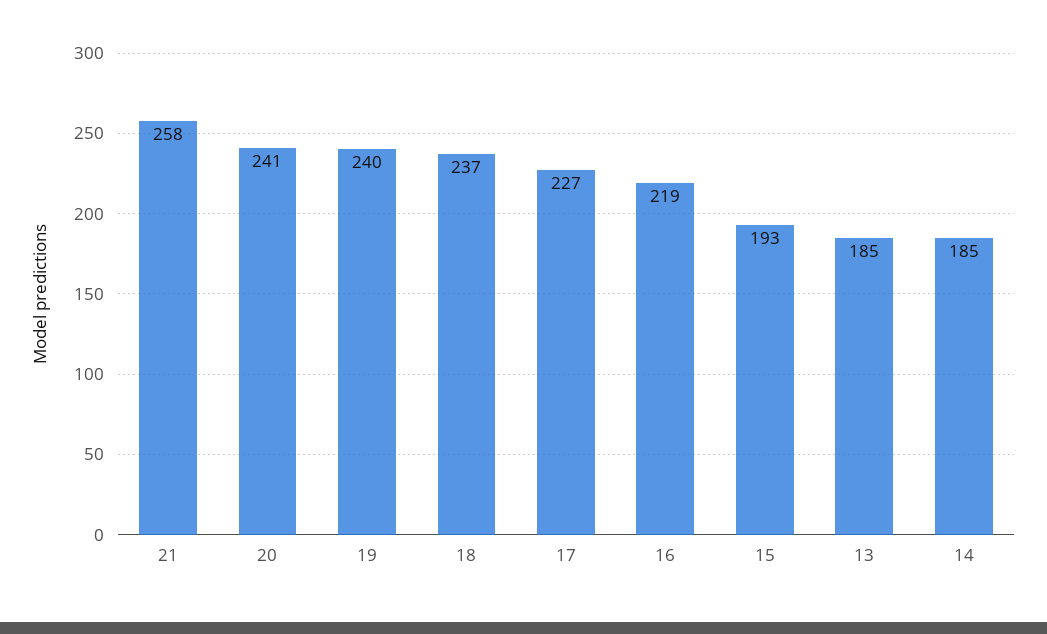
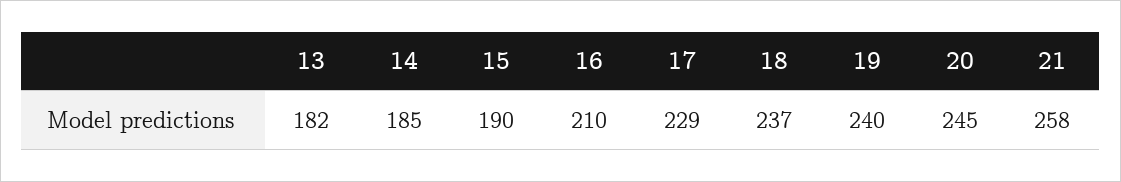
20: 241 -> 245
17: 227 -> 229
16: 219 -> 210
15: 193 -> 190
13: 185 -> 182

